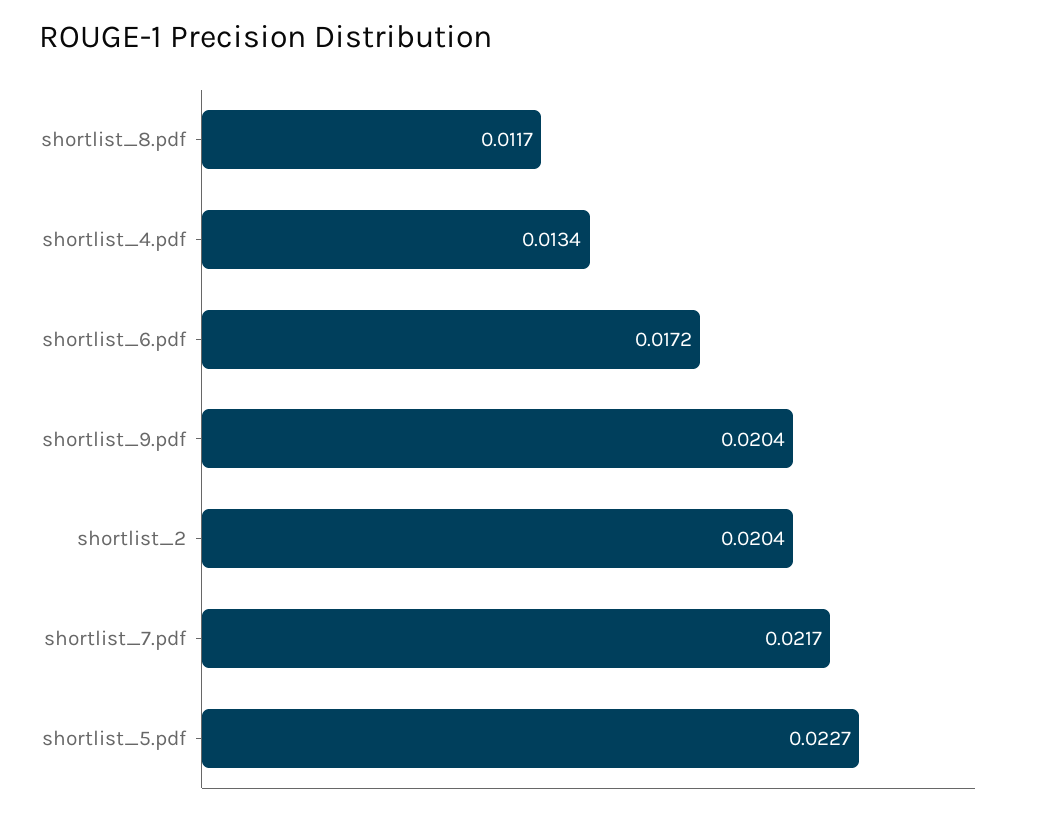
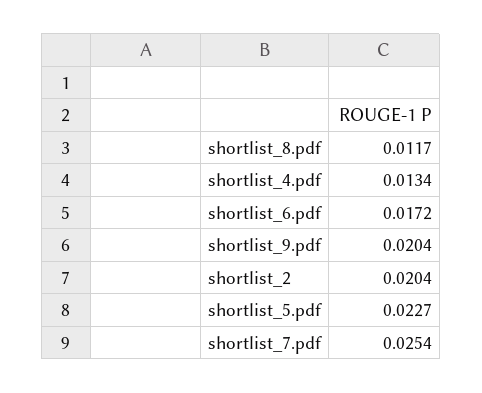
shortlist_7.pdf: 0.0217 -> 0.0254

